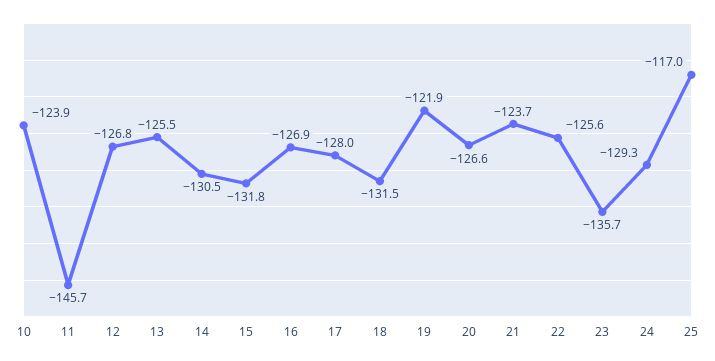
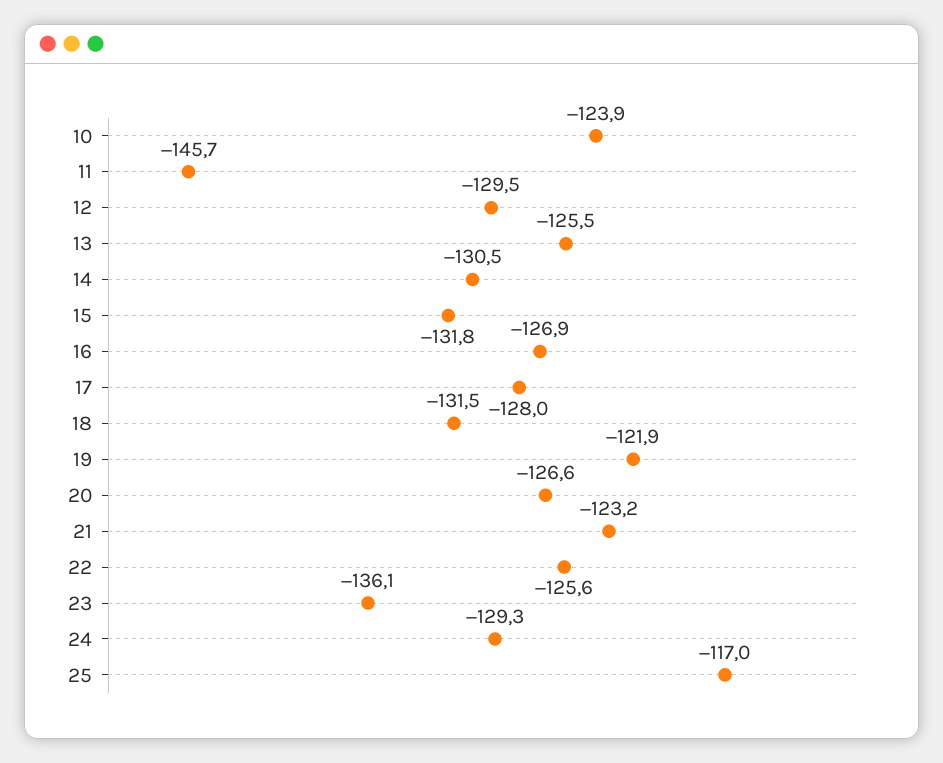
12: -126.8 -> -129.5
21: -123.7 -> -123.2
23: -135.7 -> -136.1

